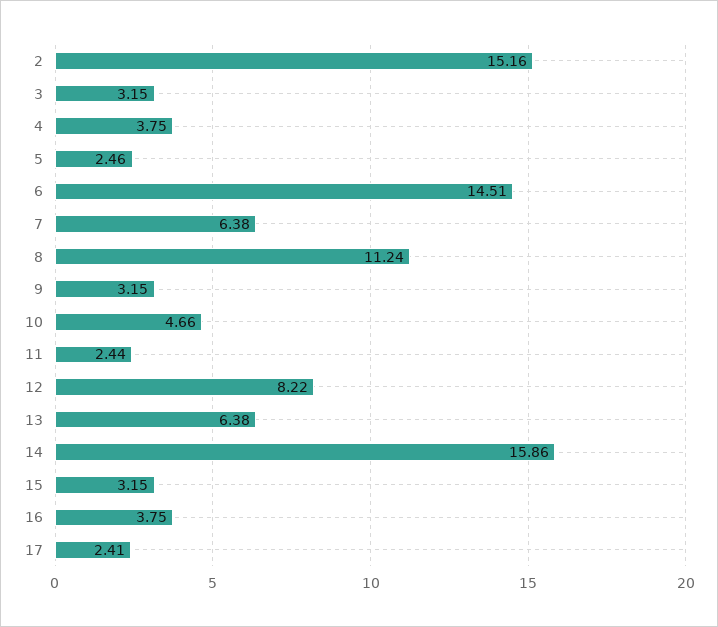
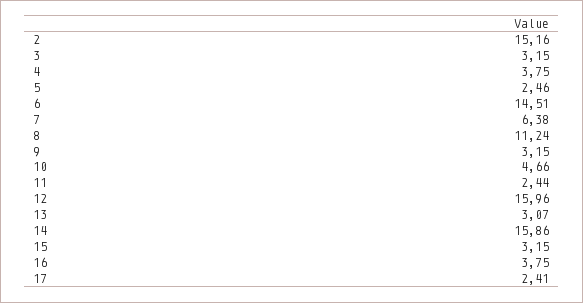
12: 8.22 -> 15.96
13: 6.38 -> 3.07

